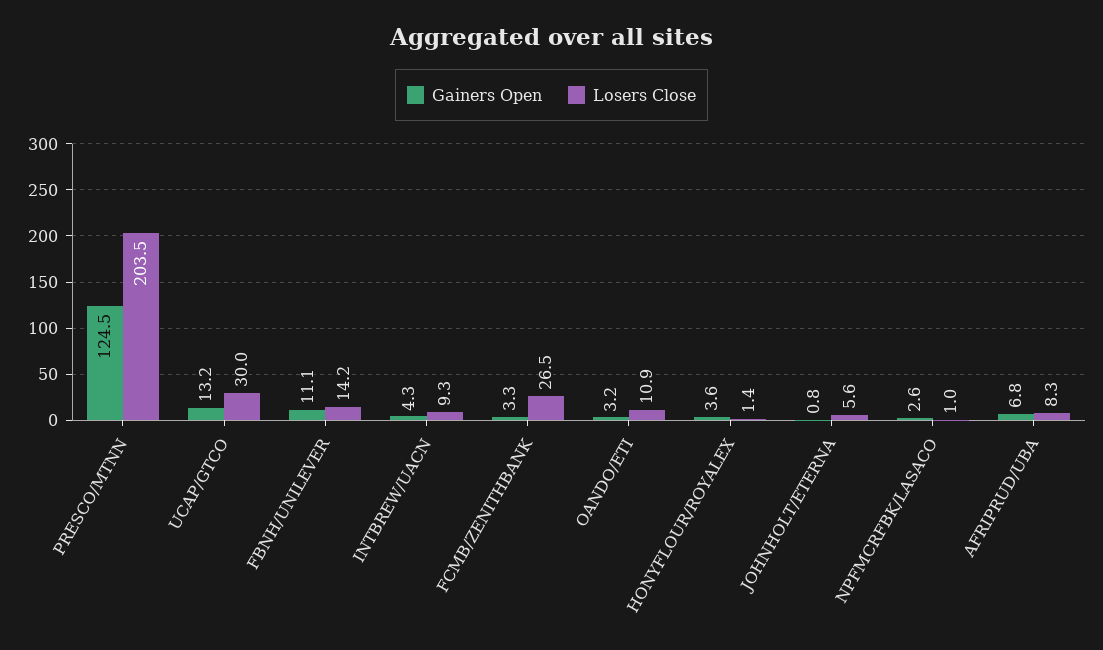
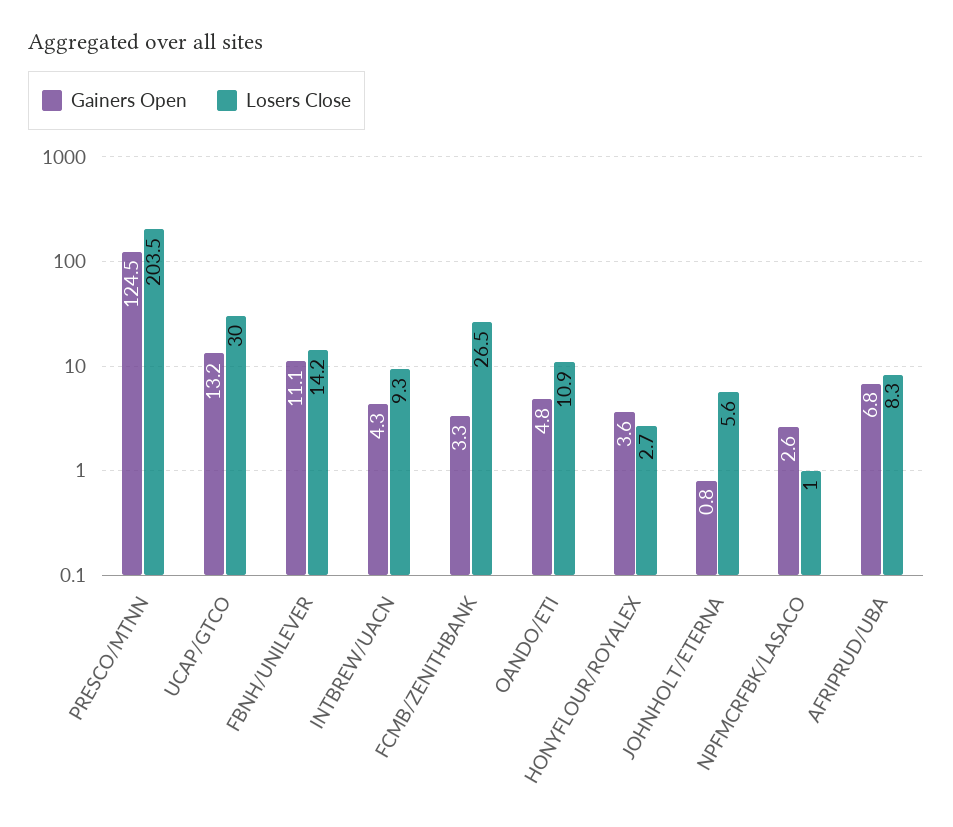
Gainers Open, OANDO/ETI: 3.2 -> 4.8
Losers Close, HONYFLOUR/ROYALEX: 1.4 -> 2.7

